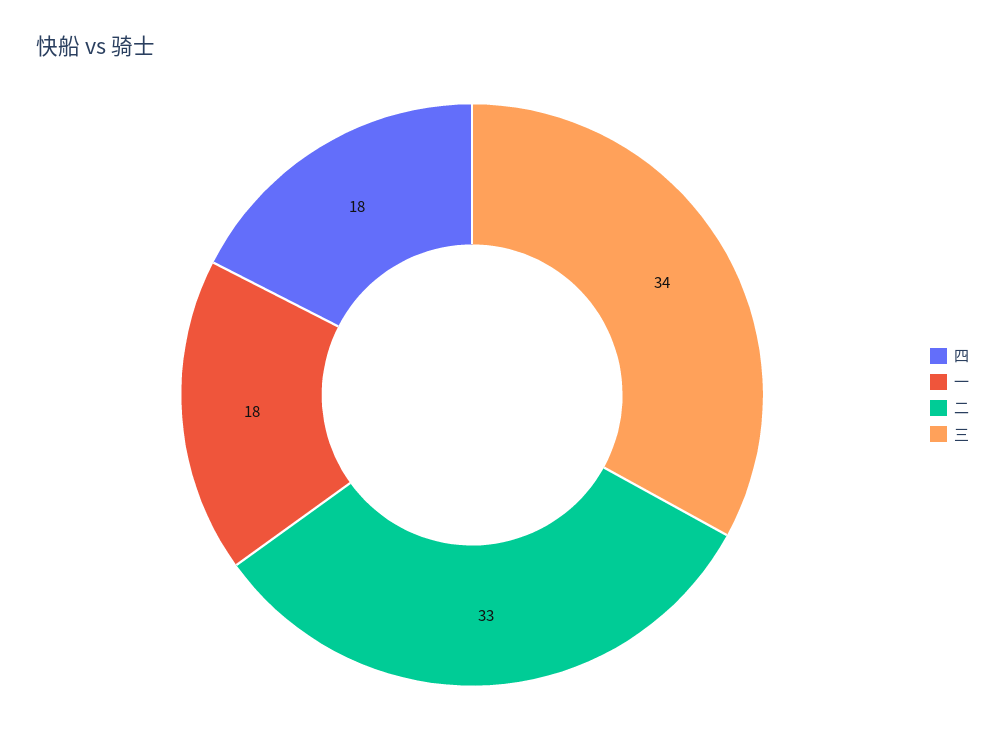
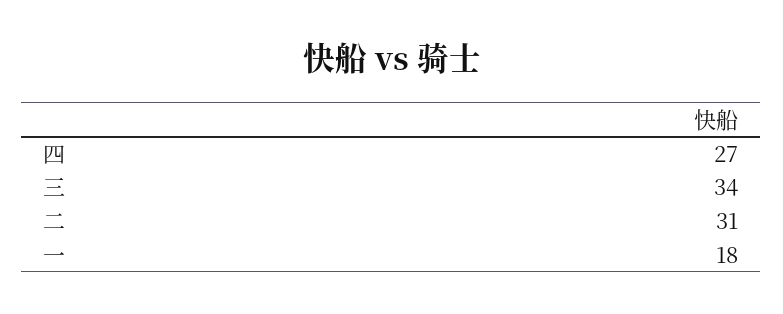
四: 18 -> 27
二: 33 -> 31

